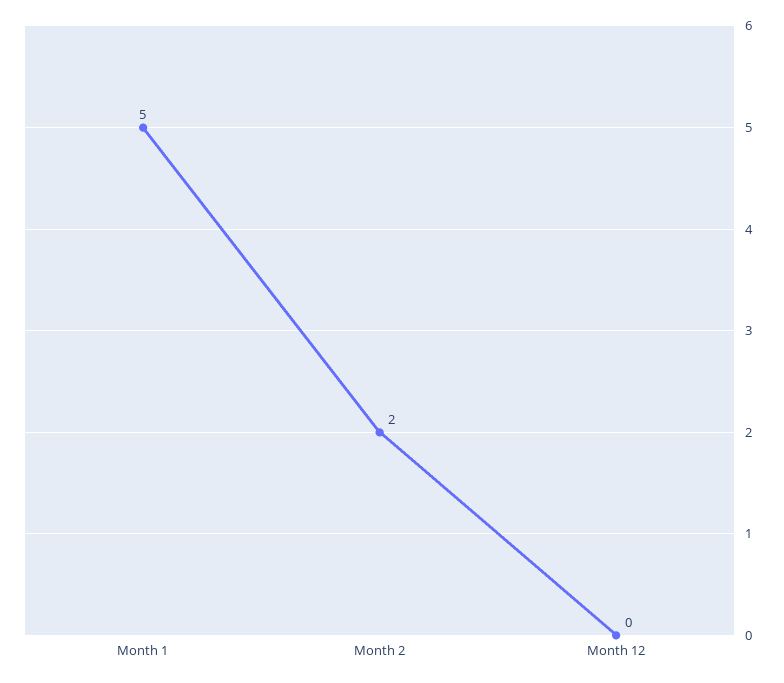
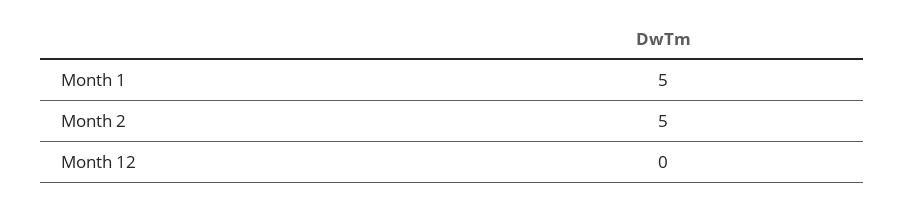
Month 2: 2 -> 5

